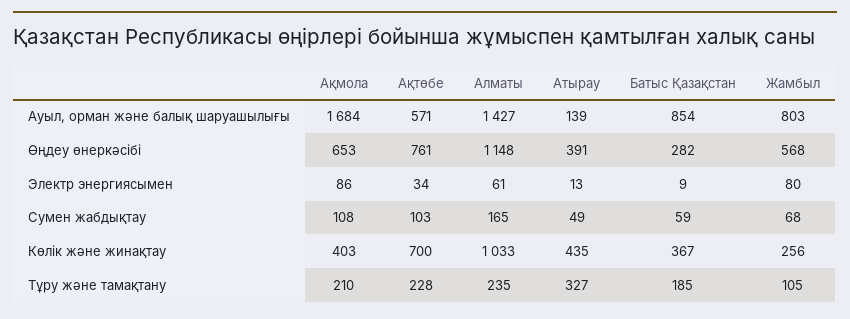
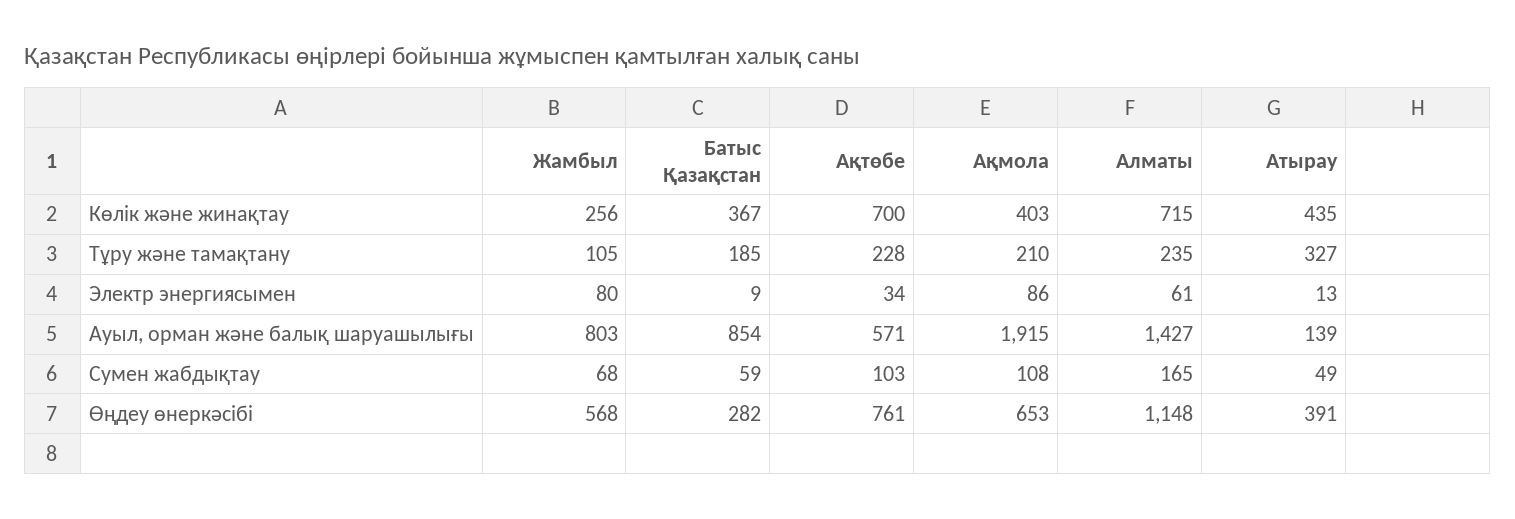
Ақмола, Ауыл, орман және балық шаруашылығы: 1684 -> 1915
Алматы, Көлік және жинақтау: 1033 -> 715

